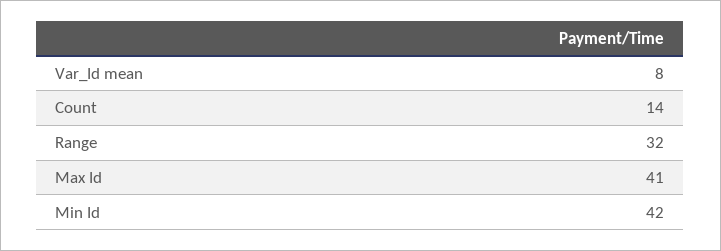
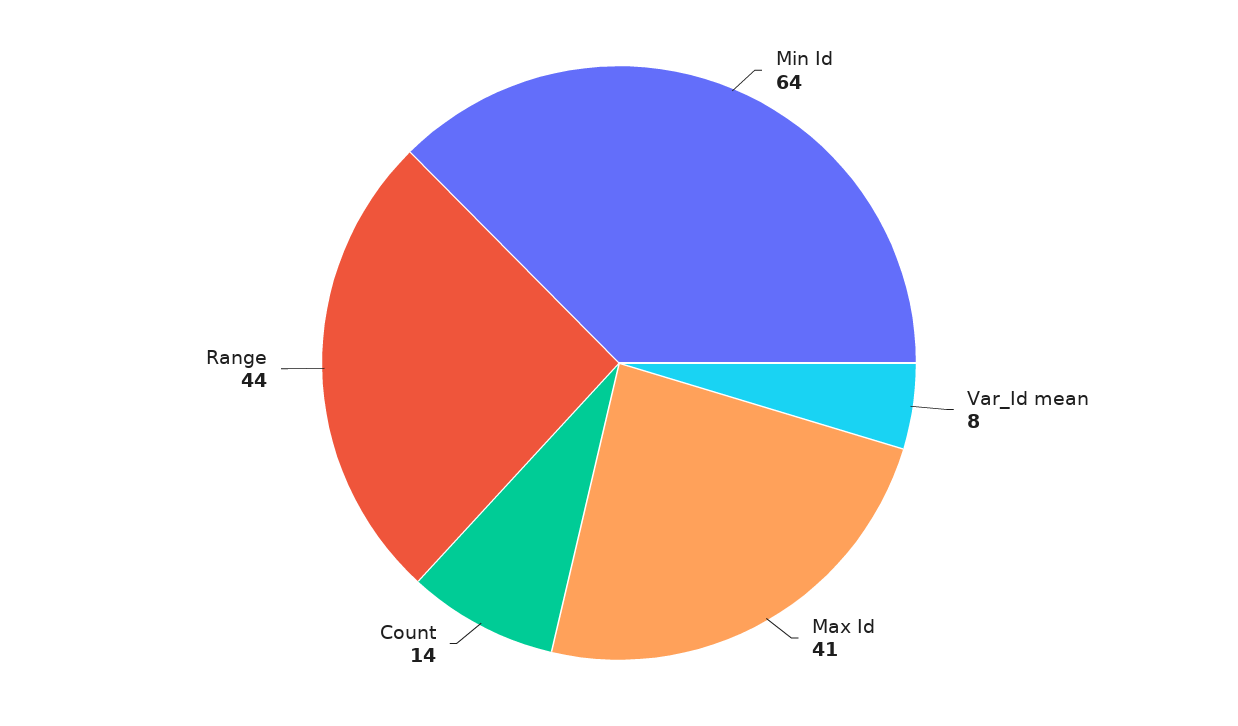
Range: 32 -> 44
Min Id: 42 -> 64

